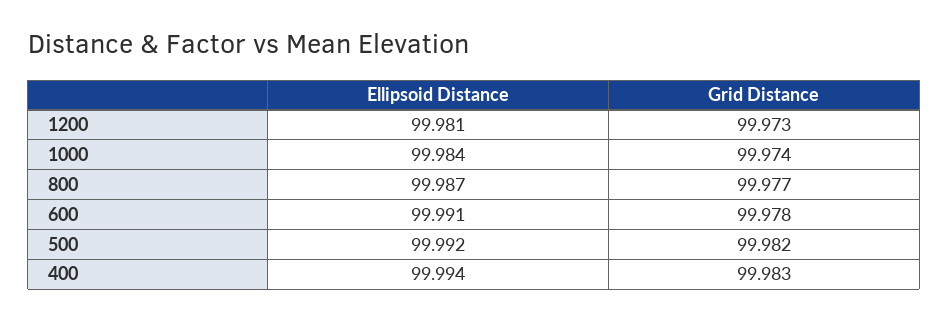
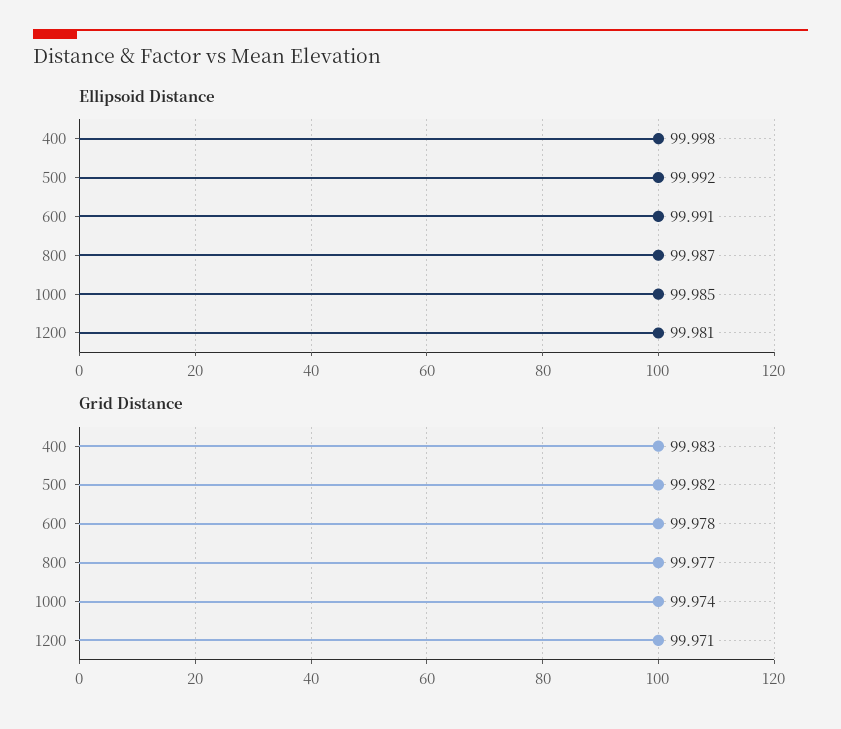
Grid Distance, 1200: 99.973 -> 99.971
Ellipsoid Distance, 1000: 99.984 -> 99.985
Ellipsoid Distance, 400: 99.994 -> 99.998

